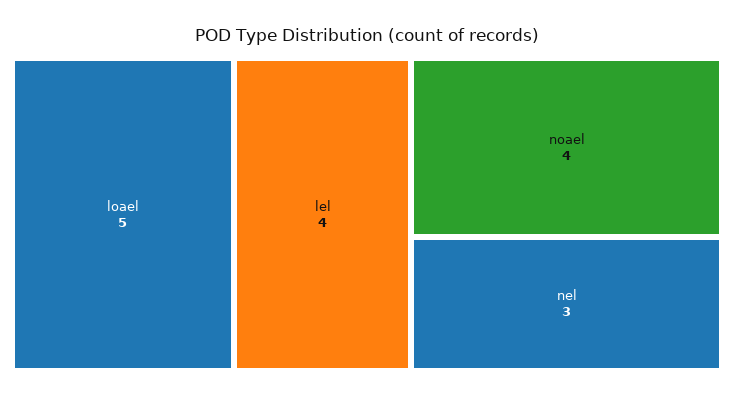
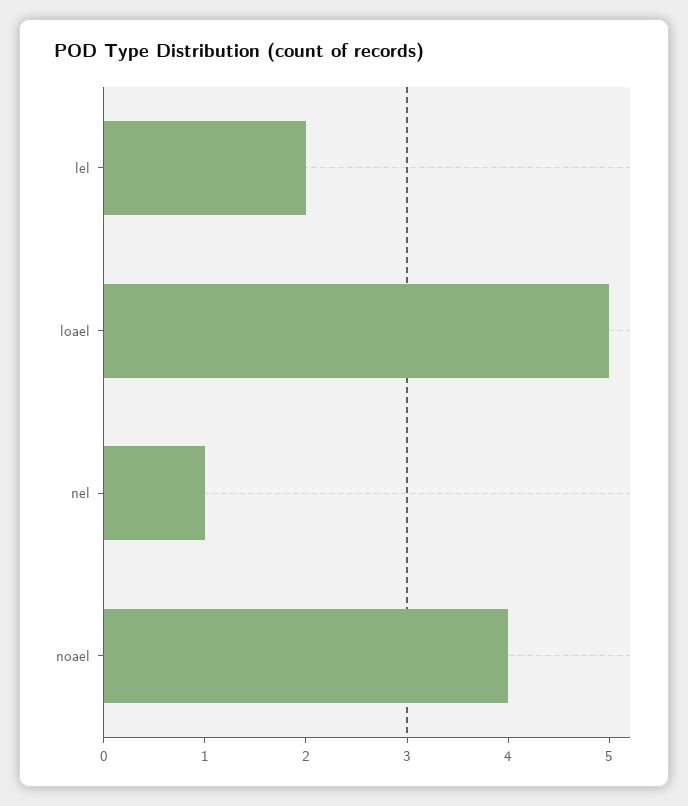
lel: 4 -> 2
nel: 3 -> 1

